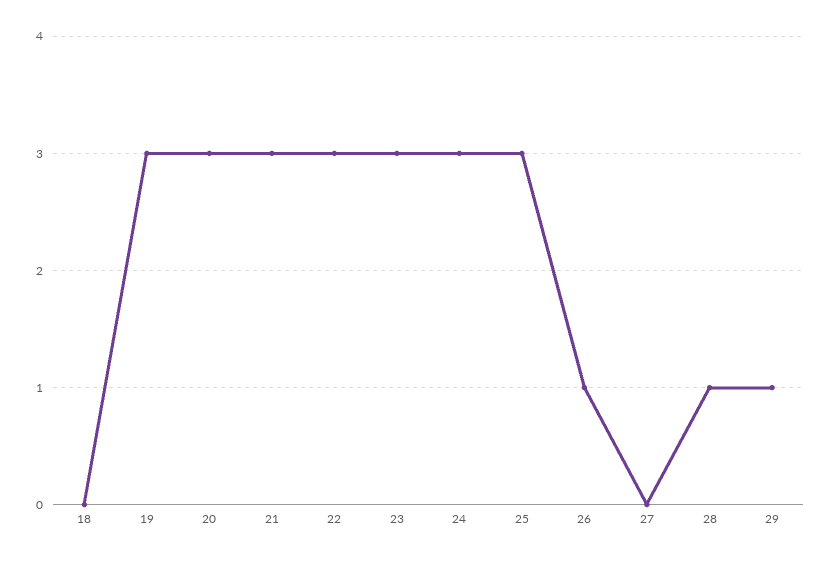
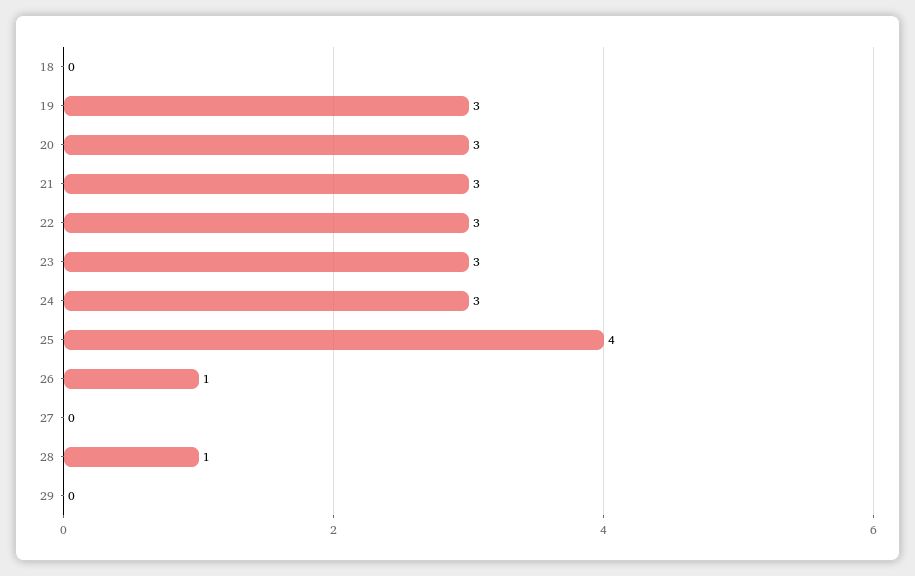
25: 3 -> 4
29: 1 -> 0

